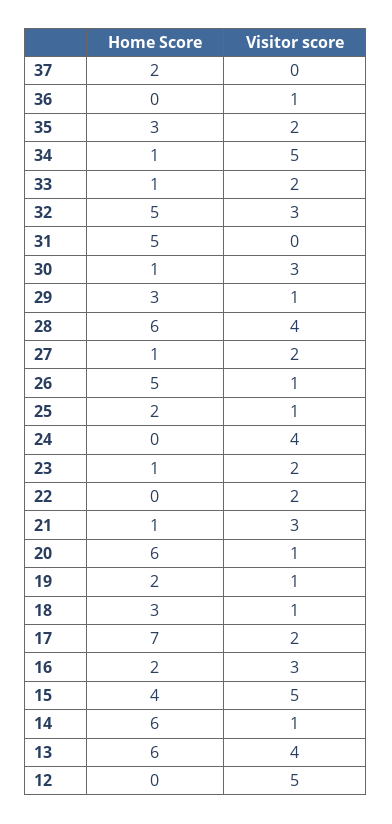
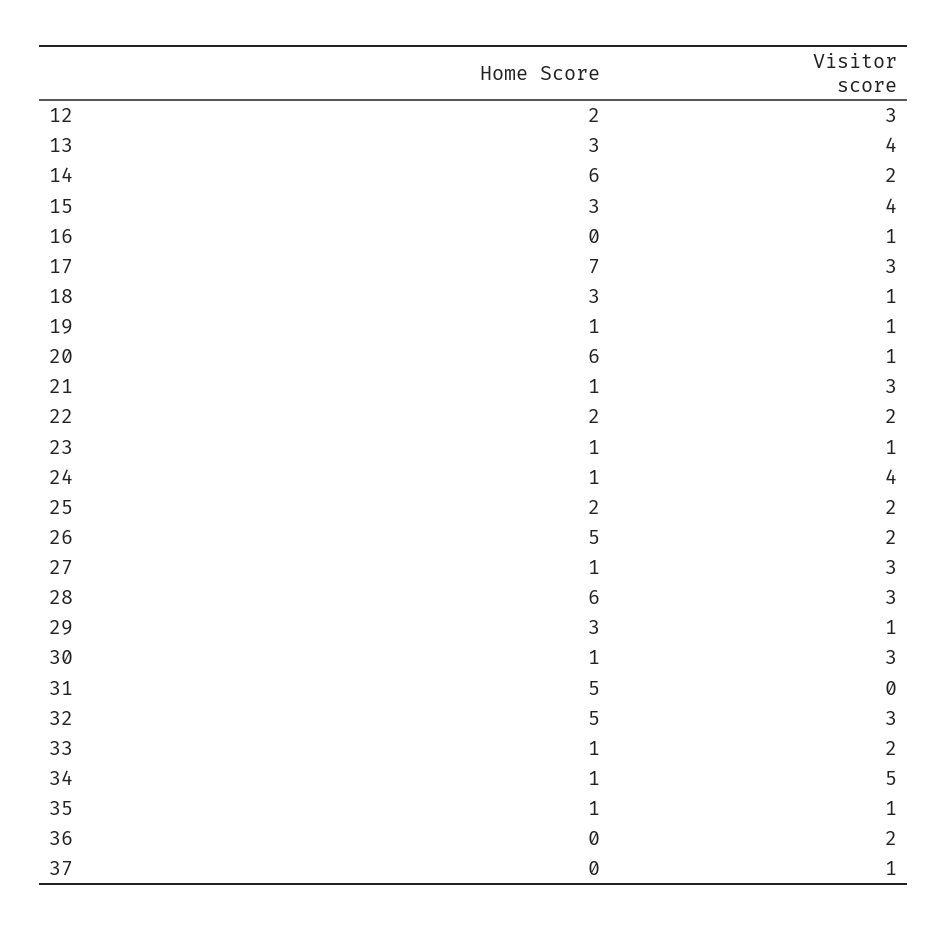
Home Score, 37: 2 -> 0
Visitor score, 37: 0 -> 1
Visitor score, 36: 1 -> 2
Home Score, 35: 3 -> 1
Visitor score, 35: 2 -> 1
Visitor score, 28: 4 -> 3
Visitor score, 27: 2 -> 3
Visitor score, 26: 1 -> 2
Visitor score, 25: 1 -> 2
Home Score, 24: 0 -> 1
Visitor score, 23: 2 -> 1
Home Score, 22: 0 -> 2
Home Score, 19: 2 -> 1
Visitor score, 17: 2 -> 3
Home Score, 16: 2 -> 0
Visitor score, 16: 3 -> 1
Home Score, 15: 4 -> 3
Visitor score, 15: 5 -> 4
Visitor score, 14: 1 -> 2
Home Score, 13: 6 -> 3
Home Score, 12: 0 -> 2
Visitor score, 12: 5 -> 3

